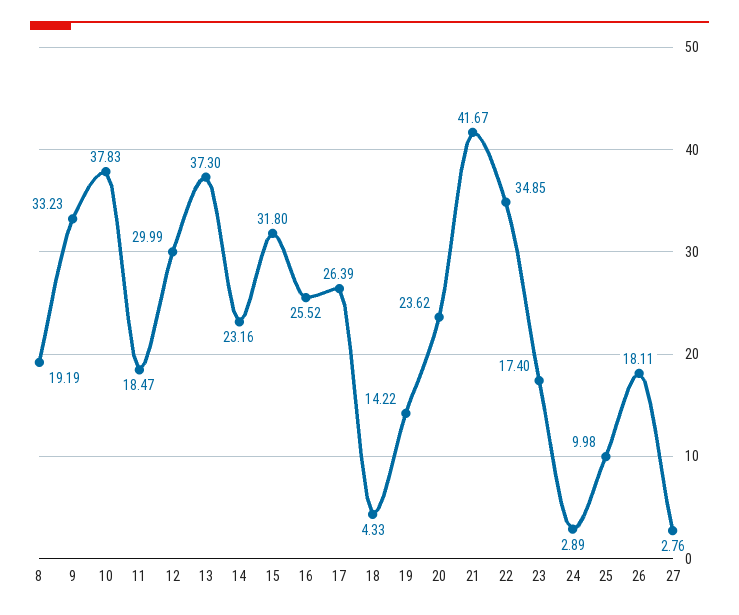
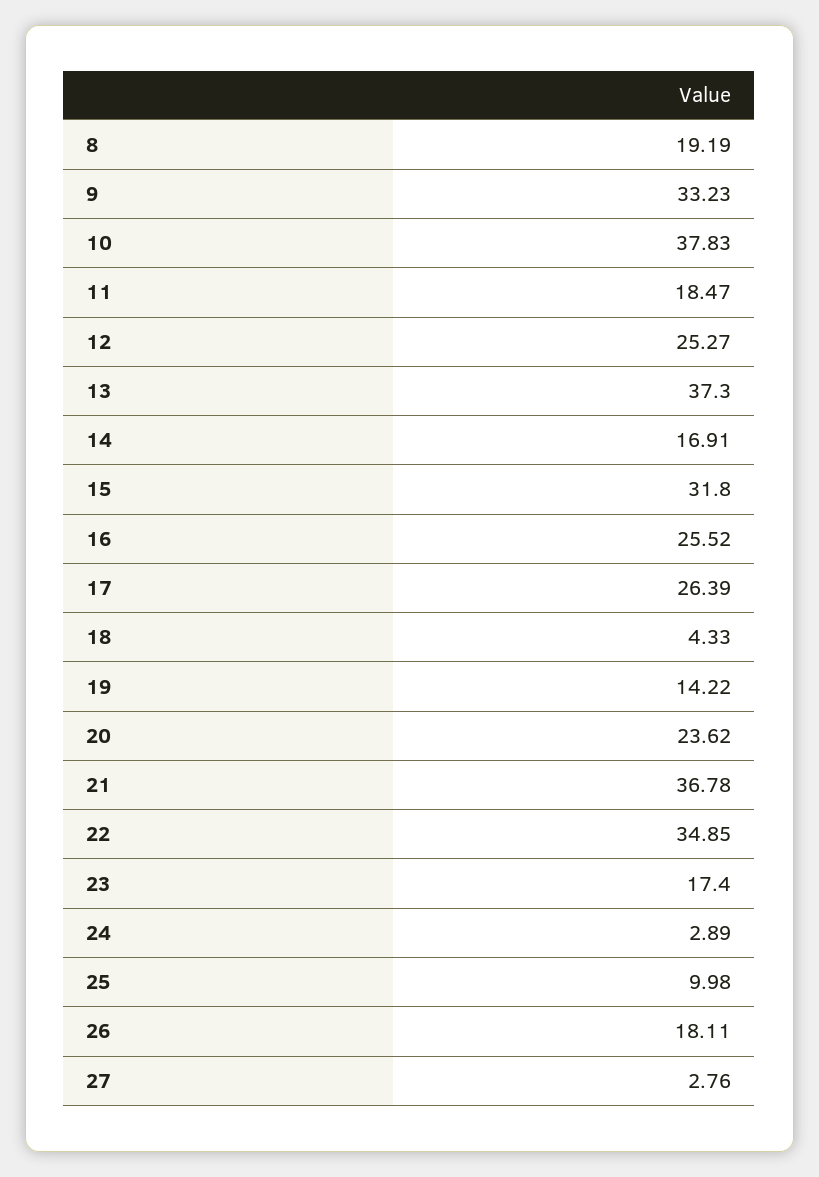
12: 29.99 -> 25.27
14: 23.16 -> 16.91
21: 41.67 -> 36.78

